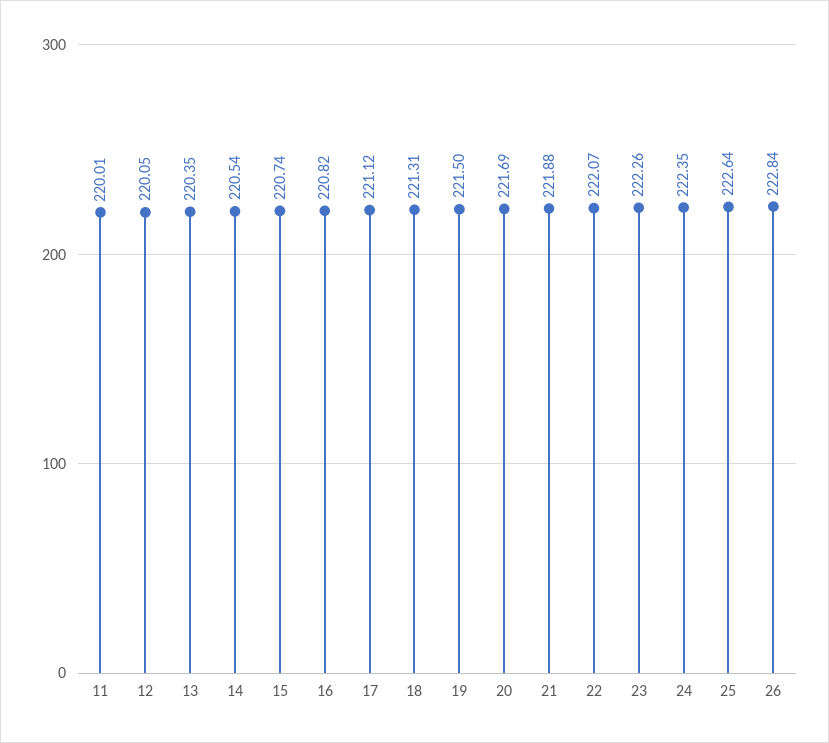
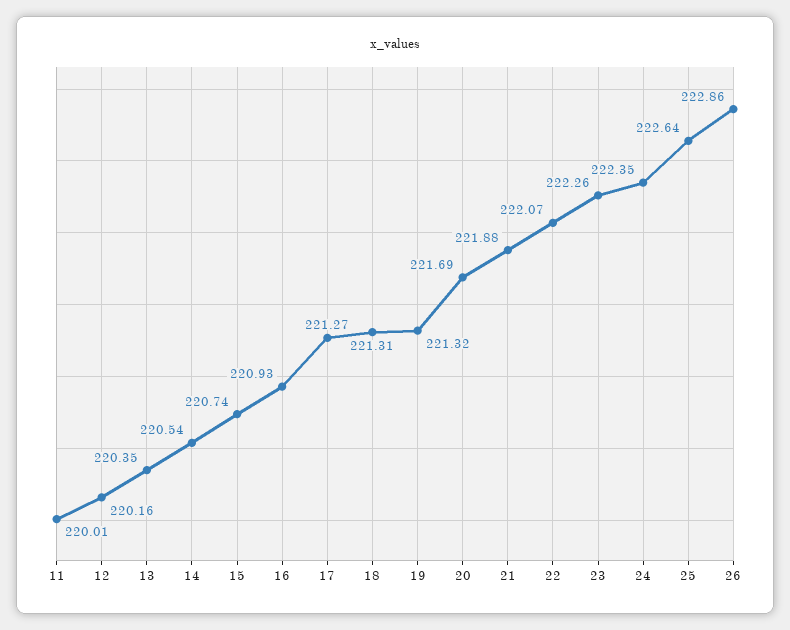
12: 220.05 -> 220.16
16: 220.82 -> 220.93
17: 221.12 -> 221.27
19: 221.5 -> 221.32
26: 222.84 -> 222.86

